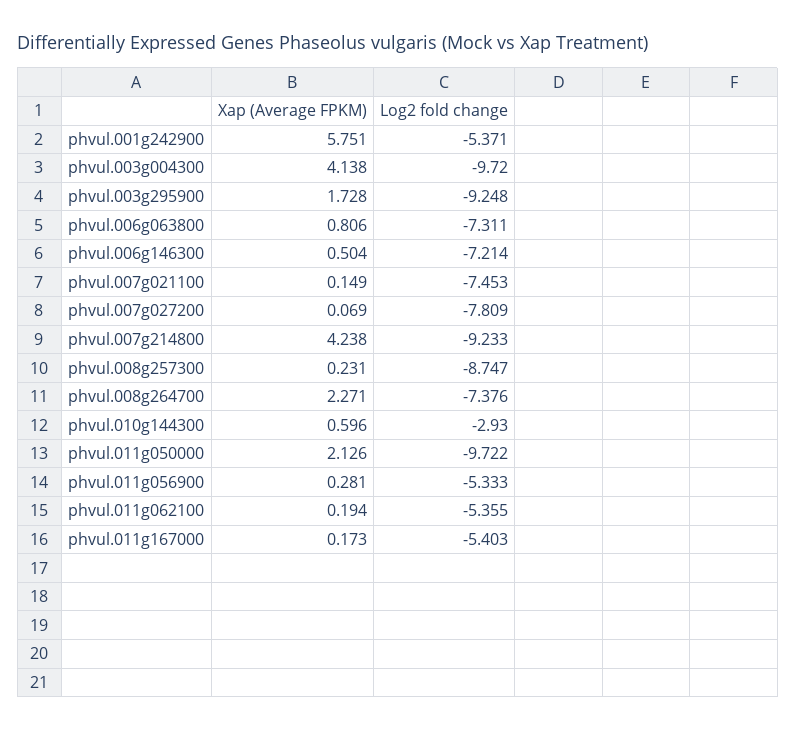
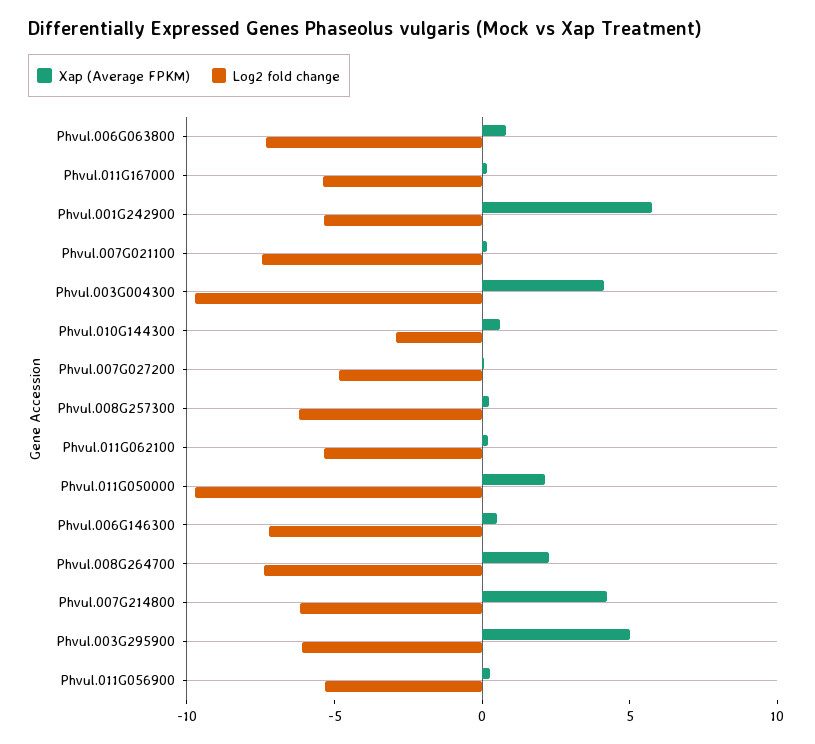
Xap (Average FPKM), phvul.003g295900: 1.728 -> 5
Log2 fold change, phvul.003g295900: -9.248 -> -6
Log2 fold change, phvul.007g027200: -7.809 -> -5
Log2 fold change, phvul.007g214800: -9.233 -> -6
Log2 fold change, phvul.008g257300: -8.747 -> -6

